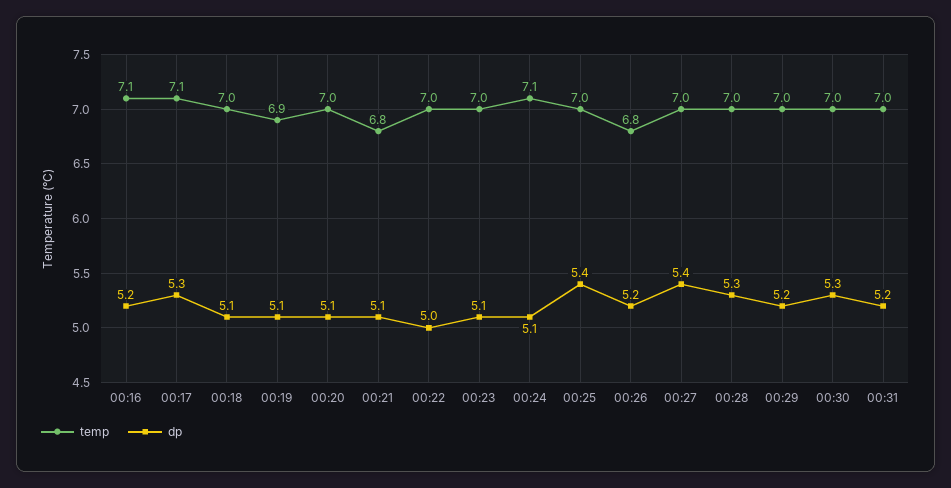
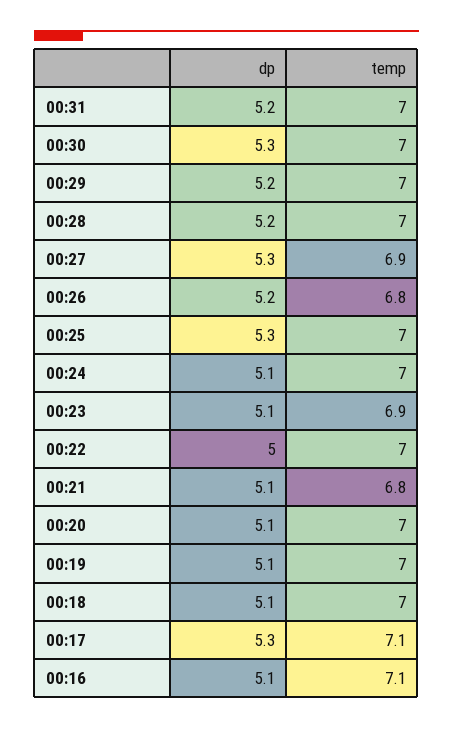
dp, 00:16: 5.2 -> 5.1
temp, 00:19: 6.9 -> 7
temp, 00:23: 7 -> 6.9
temp, 00:24: 7.1 -> 7
dp, 00:25: 5.4 -> 5.3
temp, 00:27: 7 -> 6.9
dp, 00:27: 5.4 -> 5.3
dp, 00:28: 5.3 -> 5.2

